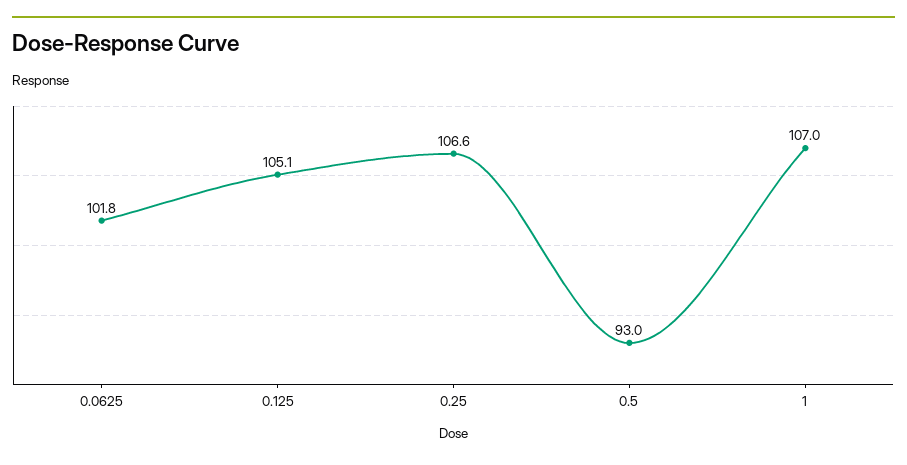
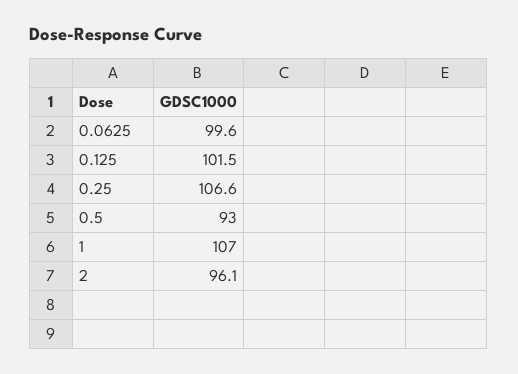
0.0625: 101.8 -> 99.6
0.125: 105.1 -> 101.5
2: none -> 96.1

